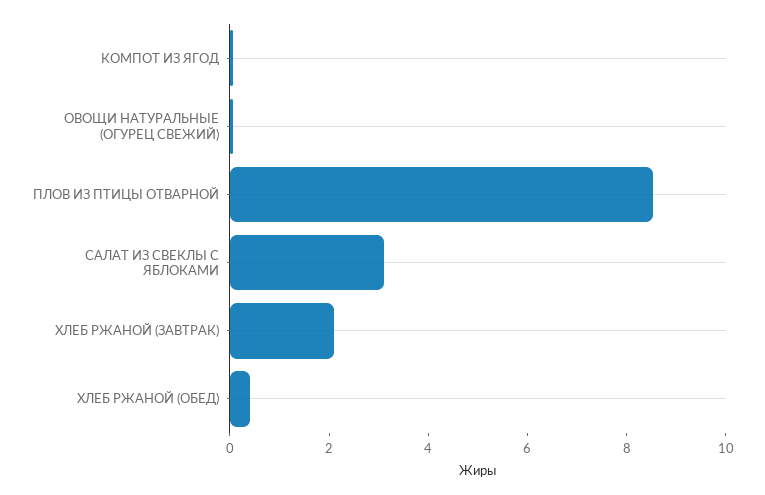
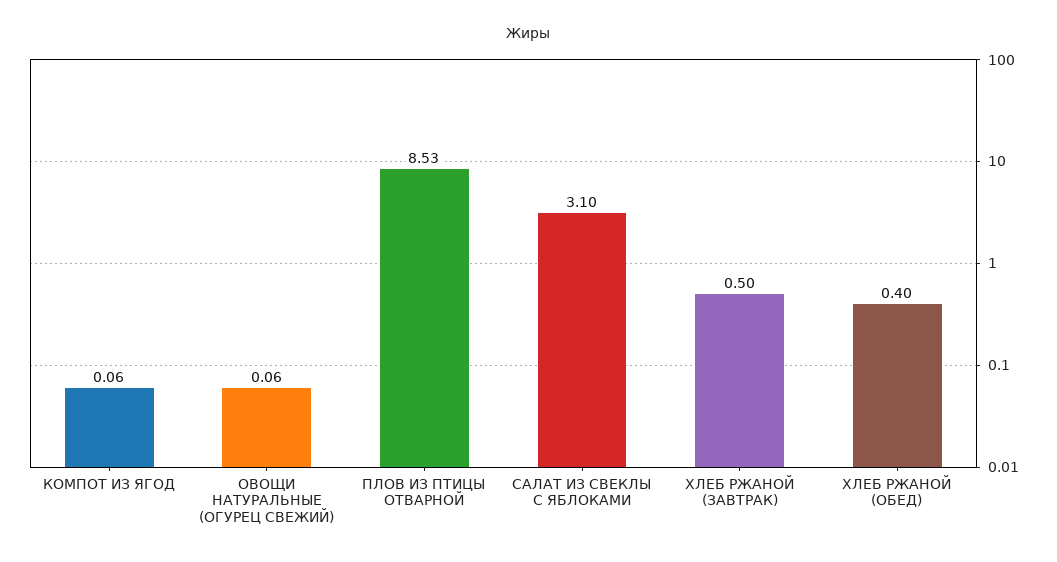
ХЛЕБ РЖАНОЙ (ЗАВТРАК): 2 -> 0.5

